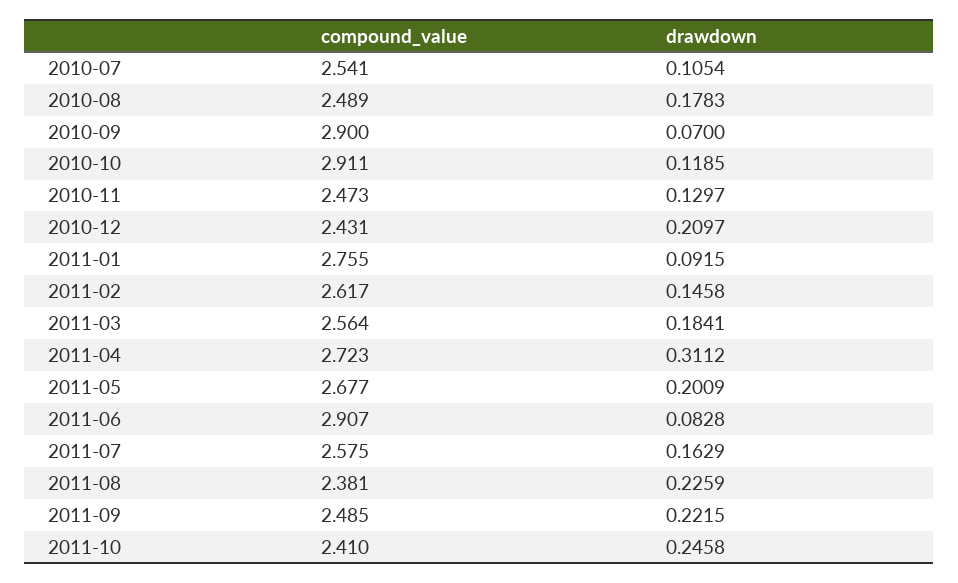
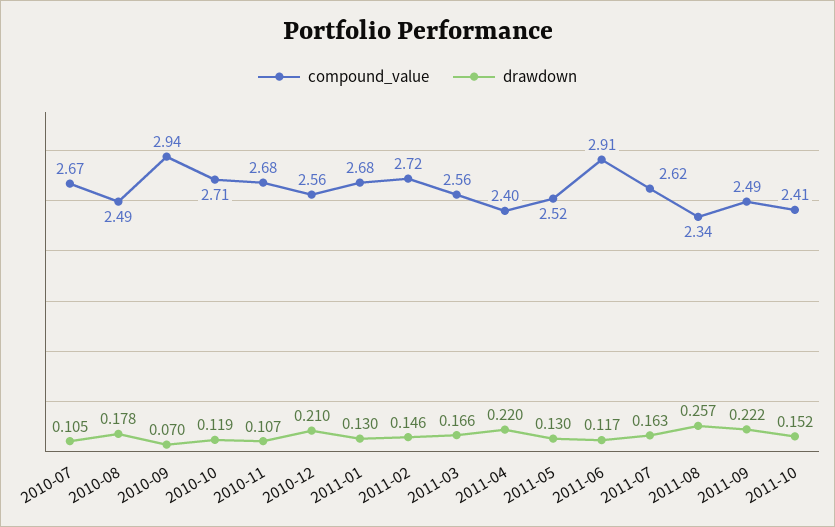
compound_value, 2010-07: 2.541 -> 2.67
compound_value, 2010-09: 2.9 -> 2.94
compound_value, 2010-10: 2.911 -> 2.71
compound_value, 2010-11: 2.473 -> 2.68
drawdown, 2010-11: 0.1297 -> 0.107
compound_value, 2010-12: 2.431 -> 2.56
compound_value, 2011-01: 2.755 -> 2.68
drawdown, 2011-01: 0.0915 -> 0.13
compound_value, 2011-02: 2.617 -> 2.72
drawdown, 2011-03: 0.1841 -> 0.166
compound_value, 2011-04: 2.723 -> 2.4
drawdown, 2011-04: 0.3112 -> 0.22
compound_value, 2011-05: 2.677 -> 2.52
drawdown, 2011-05: 0.2009 -> 0.13
drawdown, 2011-06: 0.0828 -> 0.117
compound_value, 2011-07: 2.575 -> 2.62
compound_value, 2011-08: 2.381 -> 2.34
drawdown, 2011-08: 0.2259 -> 0.257
drawdown, 2011-10: 0.2458 -> 0.152

